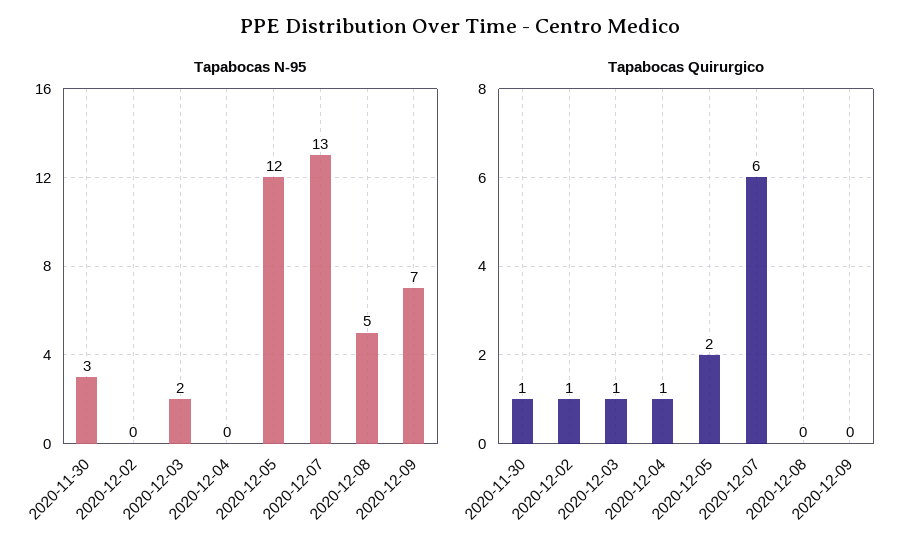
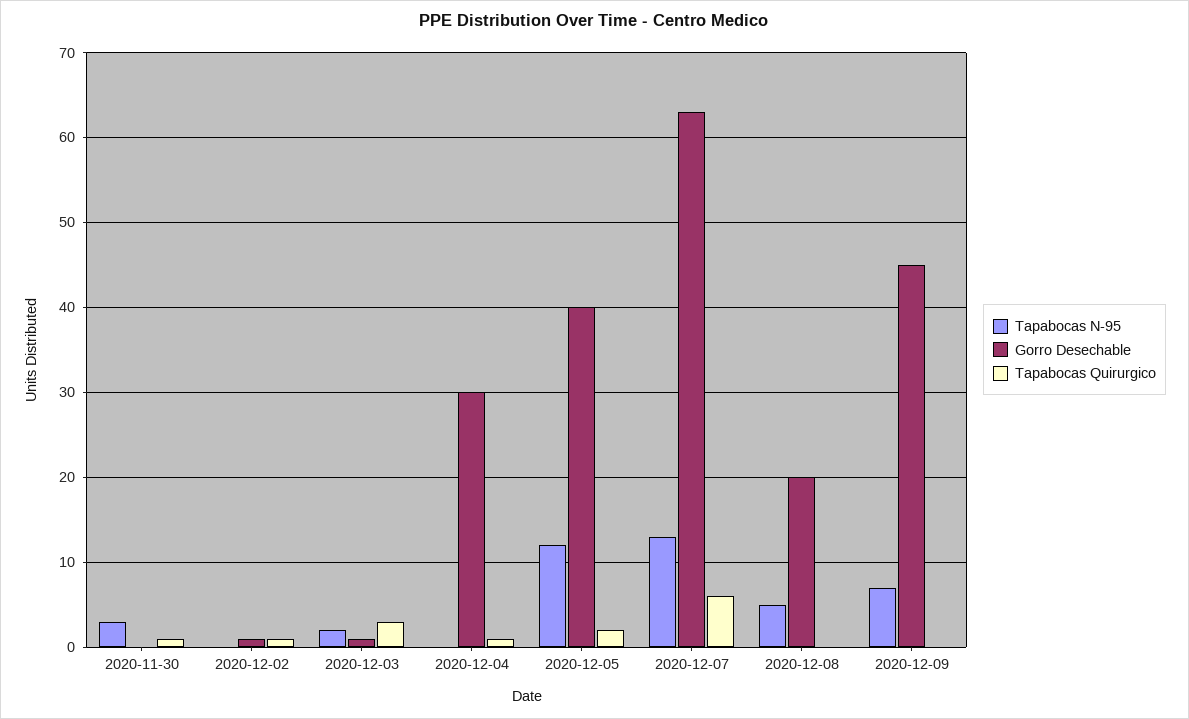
Tapabocas Quirurgico, 2020-12-03: 1 -> 3
Gorro Desechable, 2020-11-30: none -> 0
Gorro Desechable, 2020-12-02: none -> 1
Gorro Desechable, 2020-12-03: none -> 1
Gorro Desechable, 2020-12-04: none -> 30
Gorro Desechable, 2020-12-05: none -> 40
Gorro Desechable, 2020-12-07: none -> 63
Gorro Desechable, 2020-12-08: none -> 20
Gorro Desechable, 2020-12-09: none -> 45

